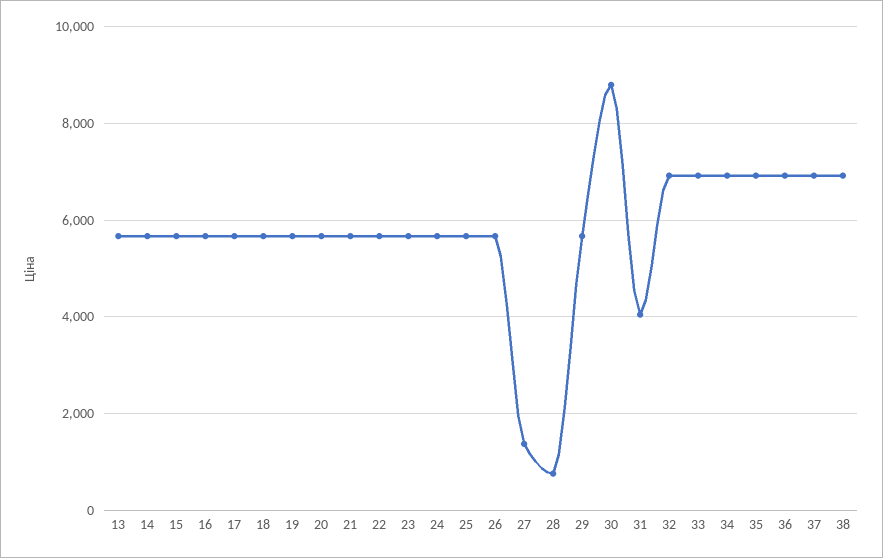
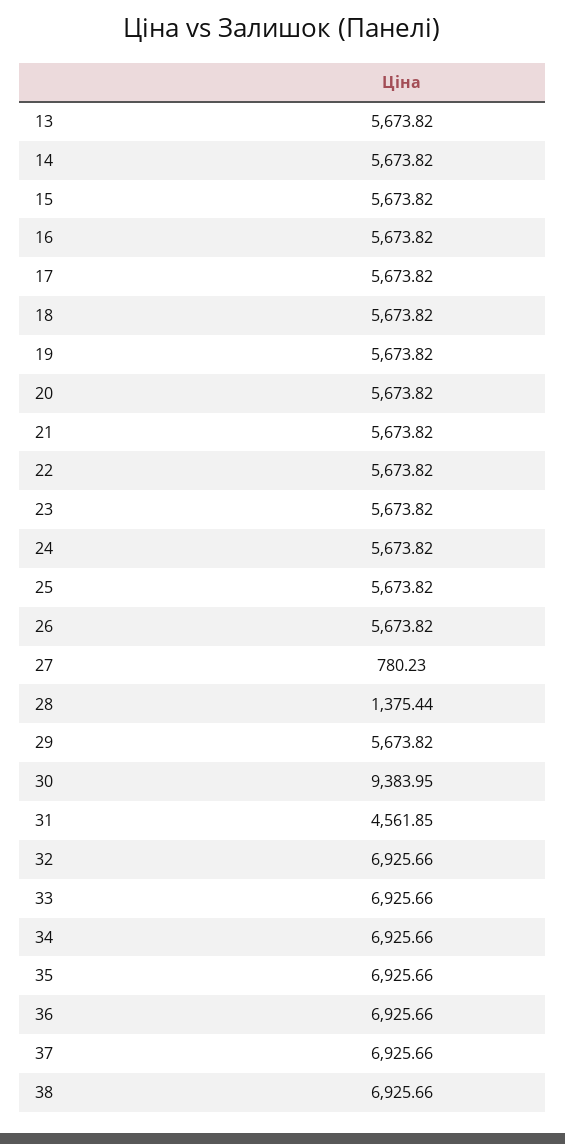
27: 1400 -> 780.23
28: 800 -> 1375.44
30: 8800 -> 9383.95
31: 4000 -> 4561.85

